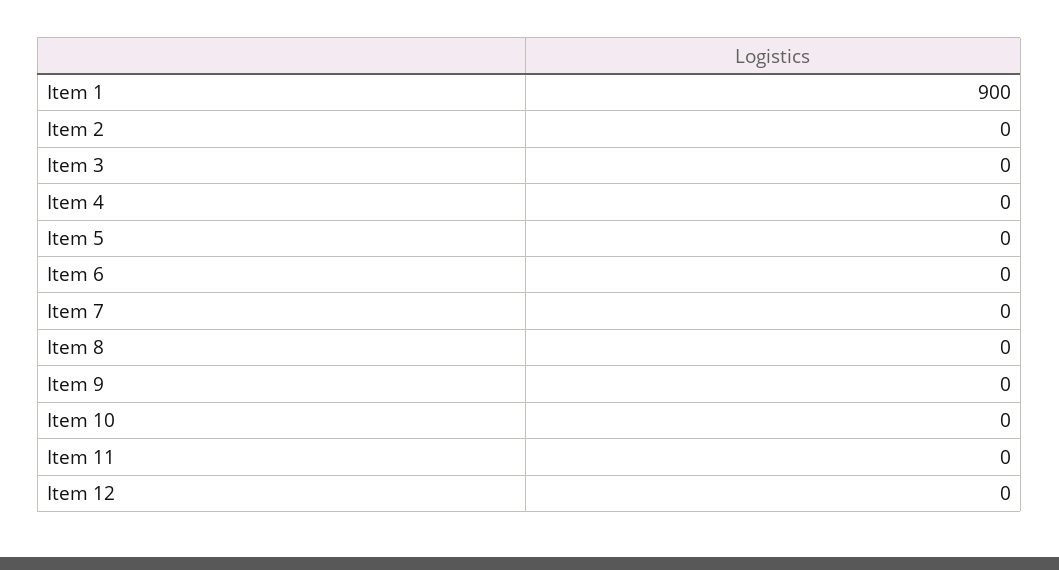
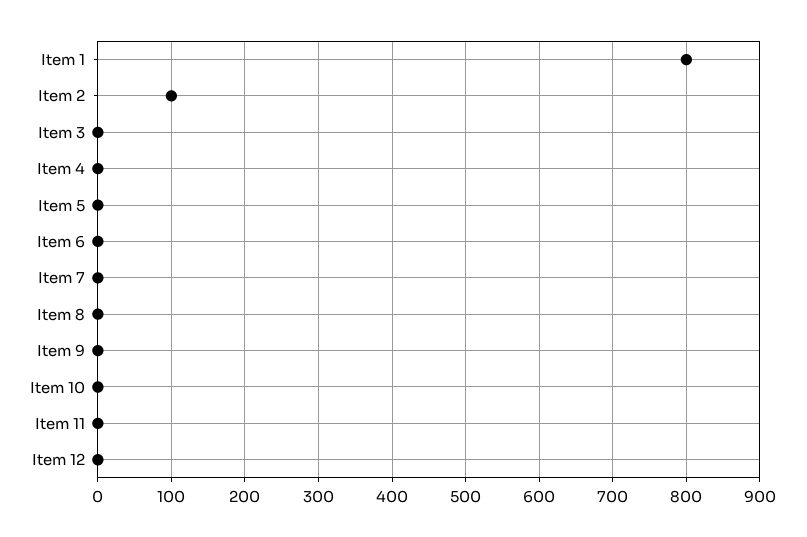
Item 1: 900 -> 800
Item 2: 0 -> 100

